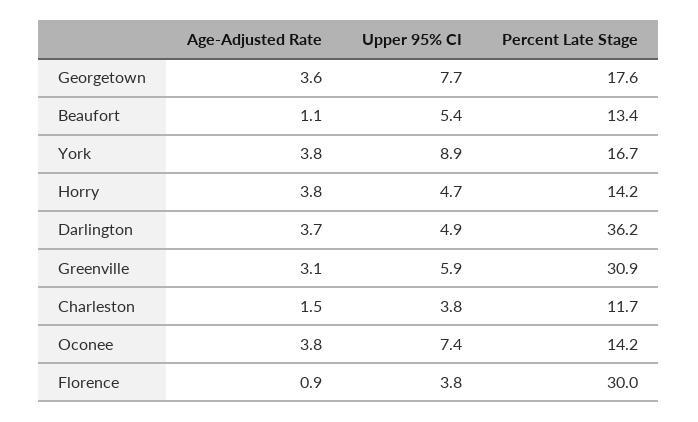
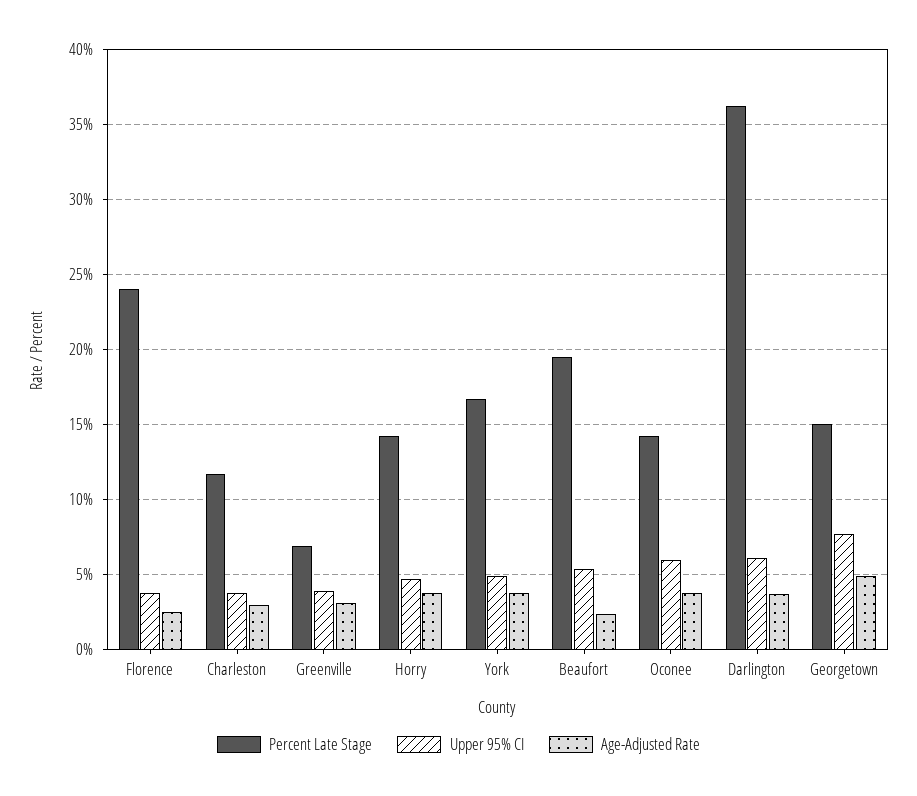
Age-Adjusted Rate, Georgetown: 3.6 -> 5
Percent Late Stage, Georgetown: 17.6 -> 15
Age-Adjusted Rate, Beaufort: 1.1 -> 2.5
Percent Late Stage, Beaufort: 13.4 -> 19.5
Upper 95% CI, York: 8.9 -> 5
Upper 95% CI, Darlington: 4.9 -> 6
Upper 95% CI, Greenville: 5.9 -> 4
Percent Late Stage, Greenville: 30.9 -> 7
Age-Adjusted Rate, Charleston: 1.5 -> 3
Upper 95% CI, Oconee: 7.4 -> 6
Age-Adjusted Rate, Florence: 0.9 -> 2.5
Percent Late Stage, Florence: 30 -> 24

